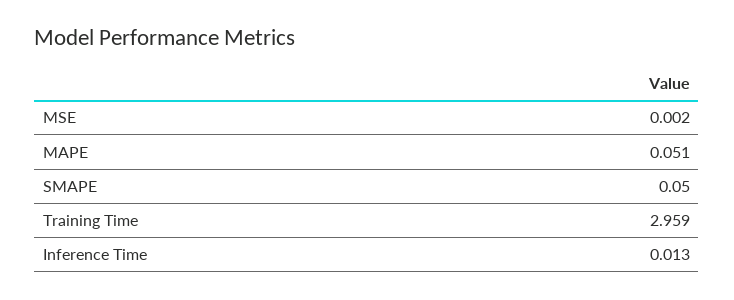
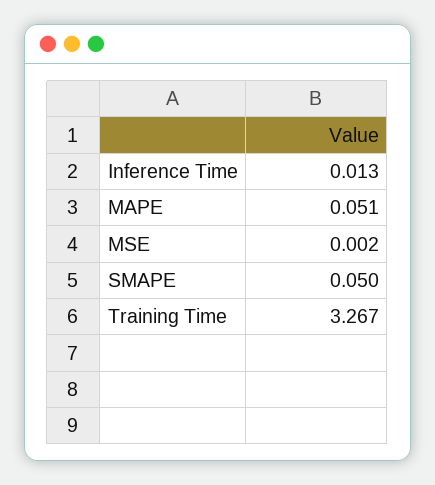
Training Time: 2.959 -> 3.267

